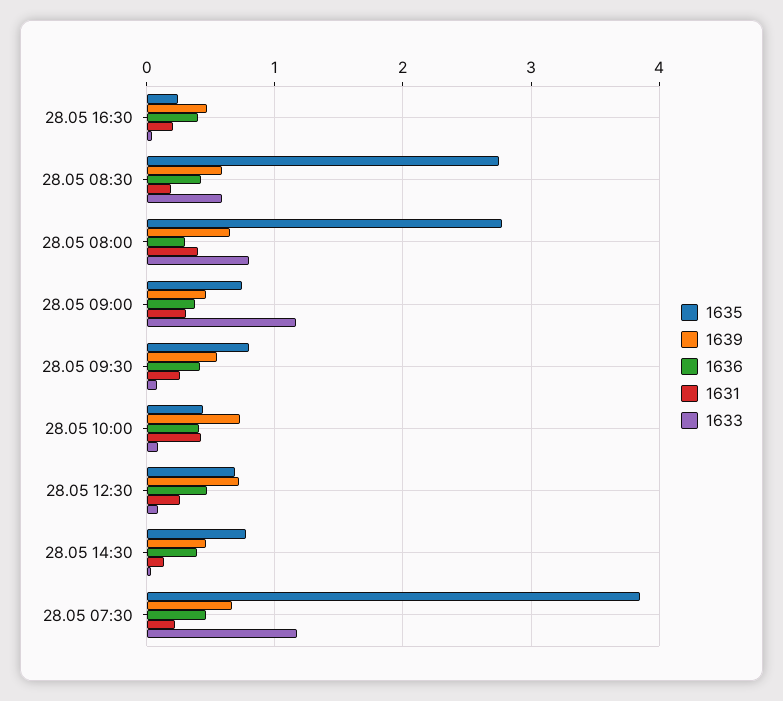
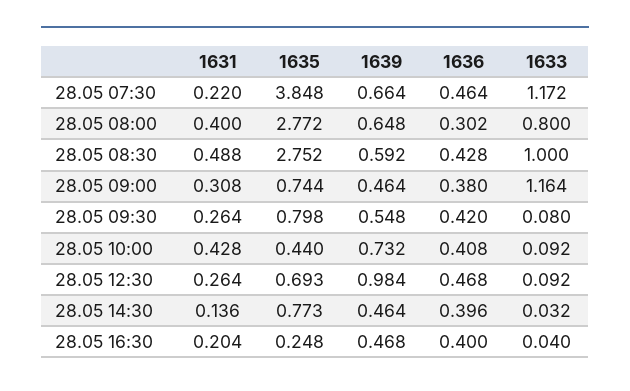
1631, 28.05 08:30: 0.2 -> 0.488
1633, 28.05 08:30: 0.6 -> 1
1639, 28.05 12:30: 0.7 -> 0.984

